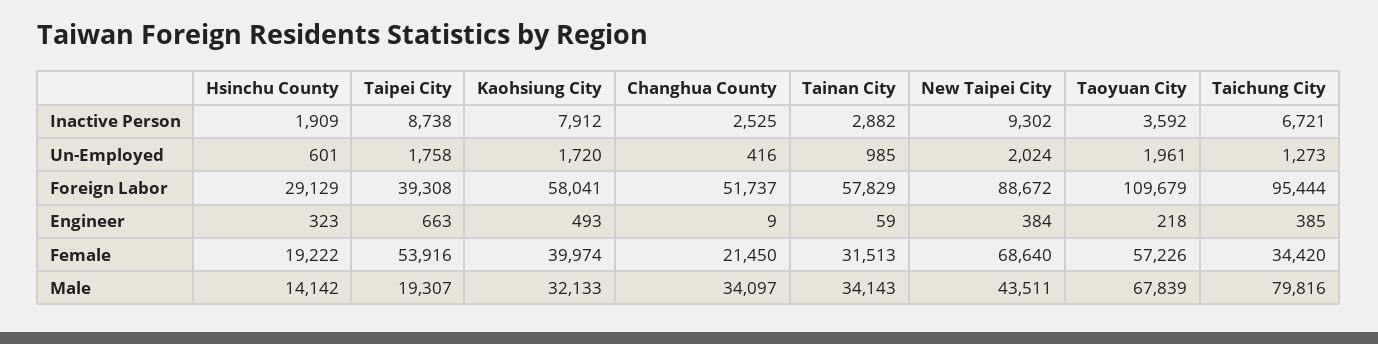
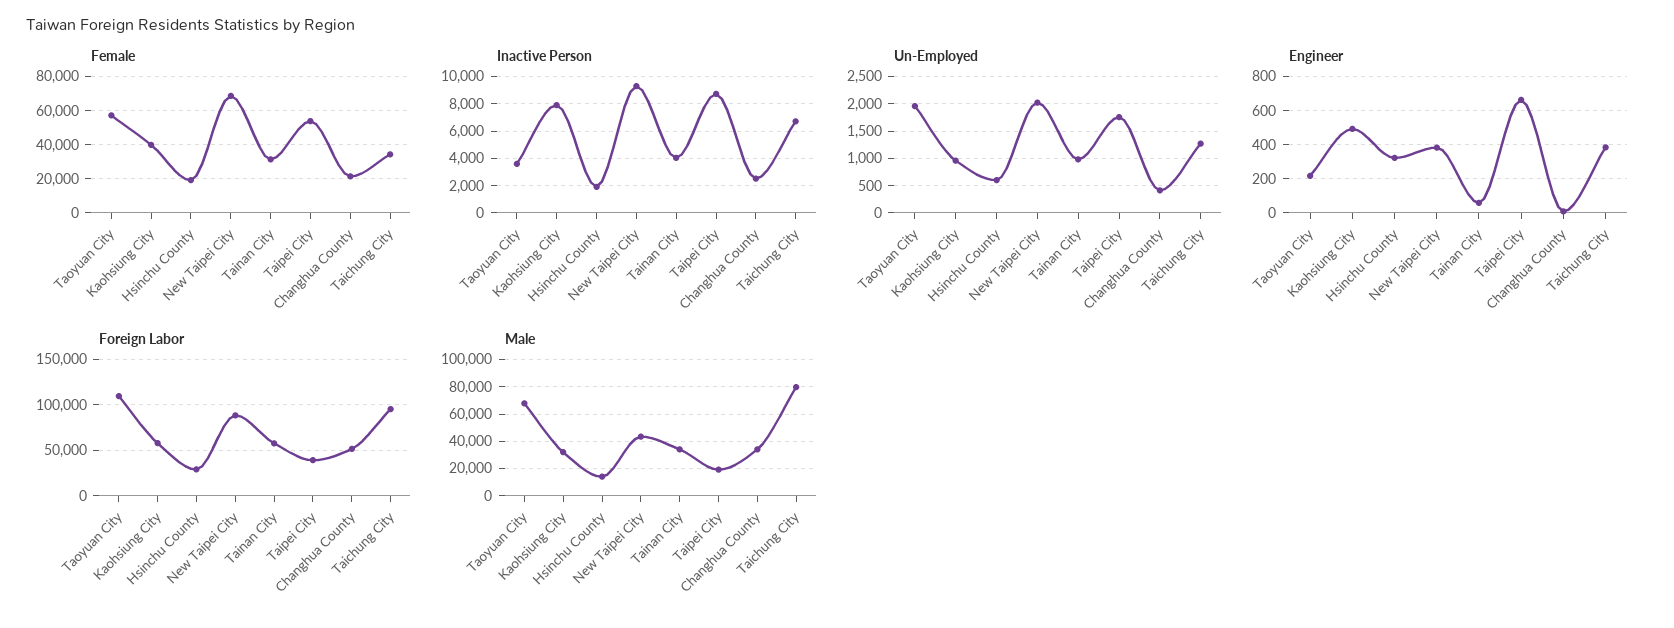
Inactive Person, Tainan City: 2882 -> 4000
Un-Employed, Kaohsiung City: 1720 -> 1000

